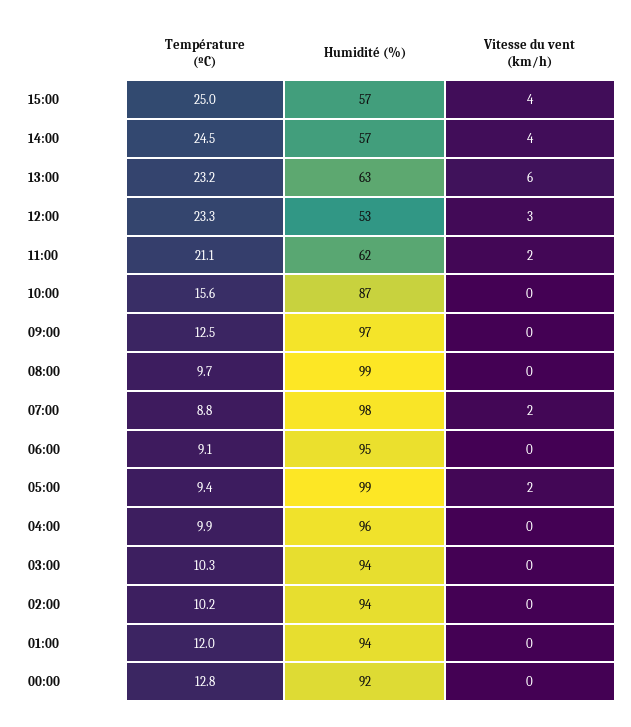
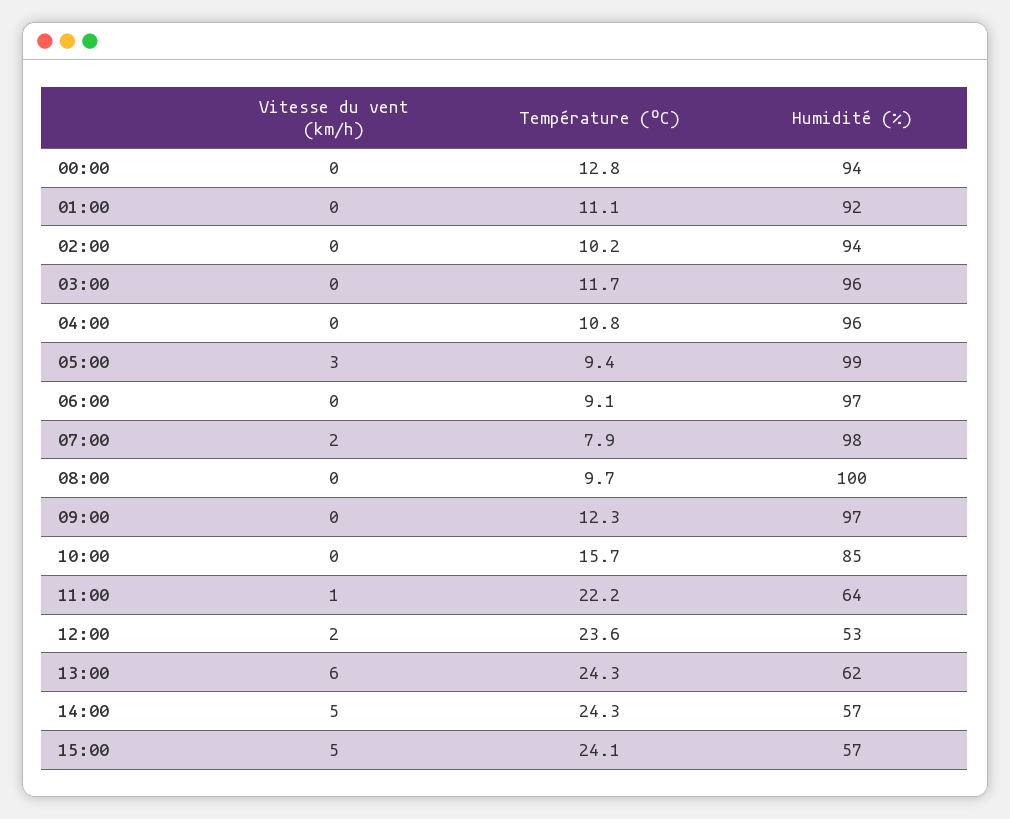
Température (ºC), 15:00: 25 -> 24.1
Vitesse du vent (km/h), 15:00: 4 -> 5
Température (ºC), 14:00: 24.5 -> 24.3
Vitesse du vent (km/h), 14:00: 4 -> 5
Température (ºC), 13:00: 23.2 -> 24.3
Humidité (%), 13:00: 63 -> 62
Température (ºC), 12:00: 23.3 -> 23.6
Vitesse du vent (km/h), 12:00: 3 -> 2
Température (ºC), 11:00: 21.1 -> 22.2
Humidité (%), 11:00: 62 -> 64
Vitesse du vent (km/h), 11:00: 2 -> 1
Température (ºC), 10:00: 15.6 -> 15.7
Humidité (%), 10:00: 87 -> 85
Température (ºC), 09:00: 12.5 -> 12.3
Humidité (%), 08:00: 99 -> 100
Température (ºC), 07:00: 8.8 -> 7.9
Humidité (%), 06:00: 95 -> 97
Vitesse du vent (km/h), 05:00: 2 -> 3
Température (ºC), 04:00: 9.9 -> 10.8
Température (ºC), 03:00: 10.3 -> 11.7
Humidité (%), 03:00: 94 -> 96
Température (ºC), 01:00: 12 -> 11.1
Humidité (%), 01:00: 94 -> 92
Humidité (%), 00:00: 92 -> 94

